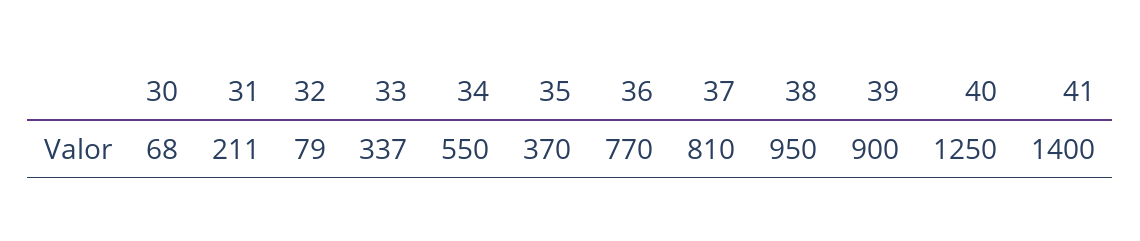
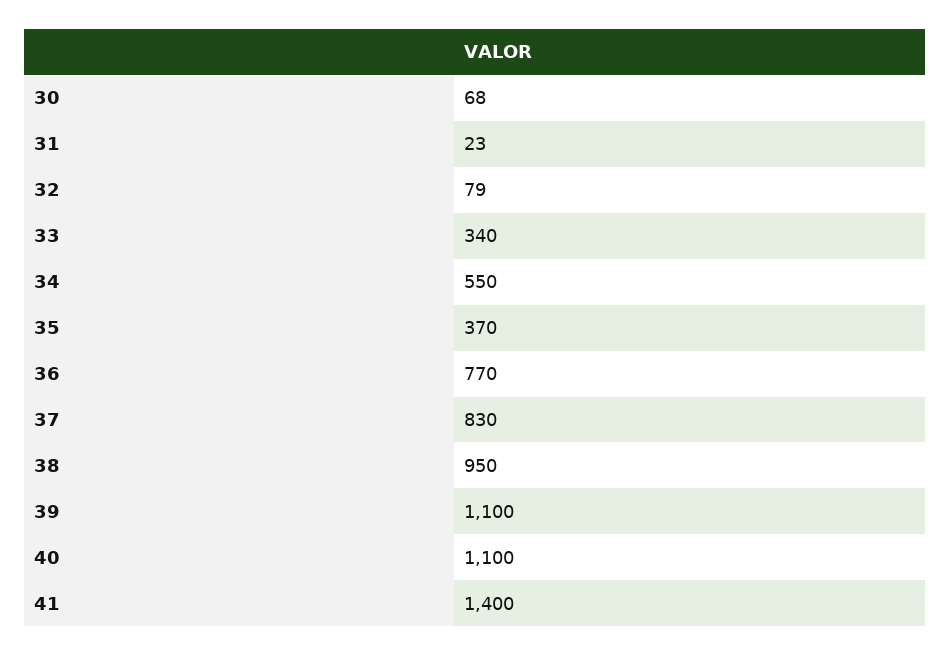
31: 211 -> 23
33: 337 -> 340
37: 810 -> 830
39: 900 -> 1100
40: 1250 -> 1100

